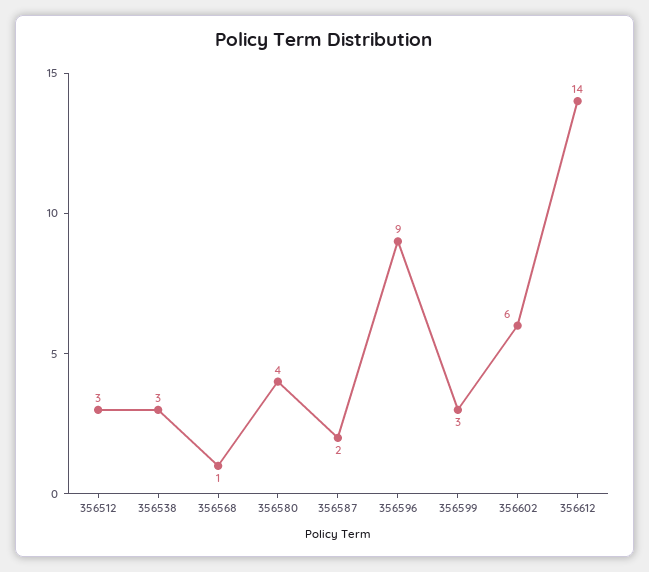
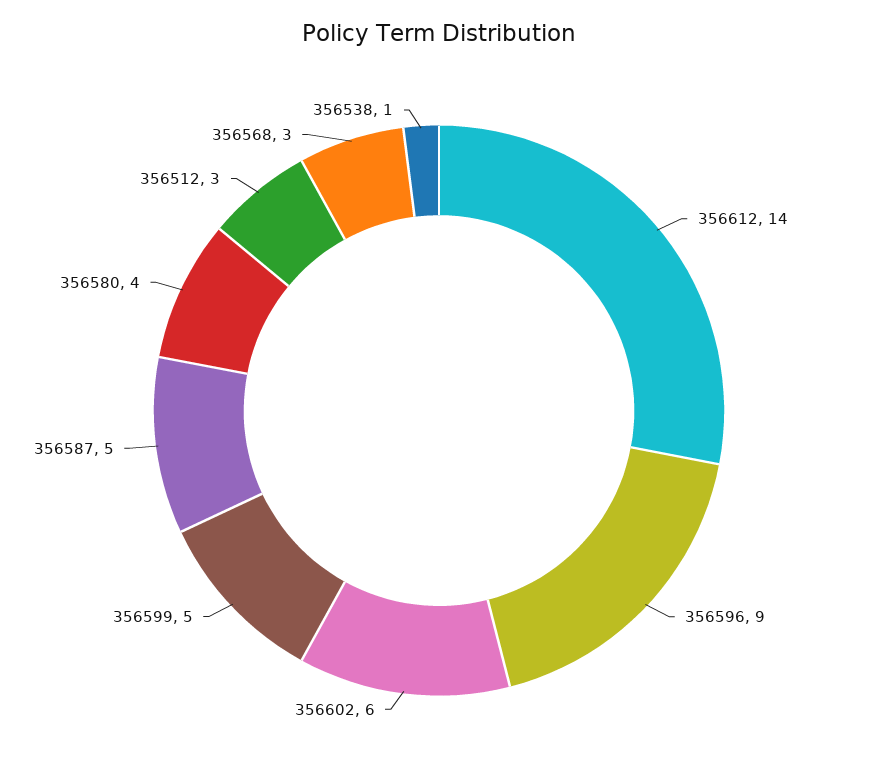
356538: 3 -> 1
356568: 1 -> 3
356587: 2 -> 5
356599: 3 -> 5

